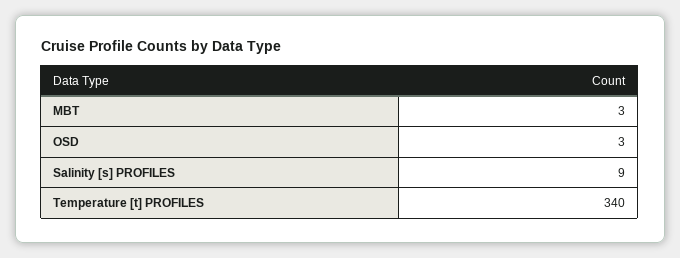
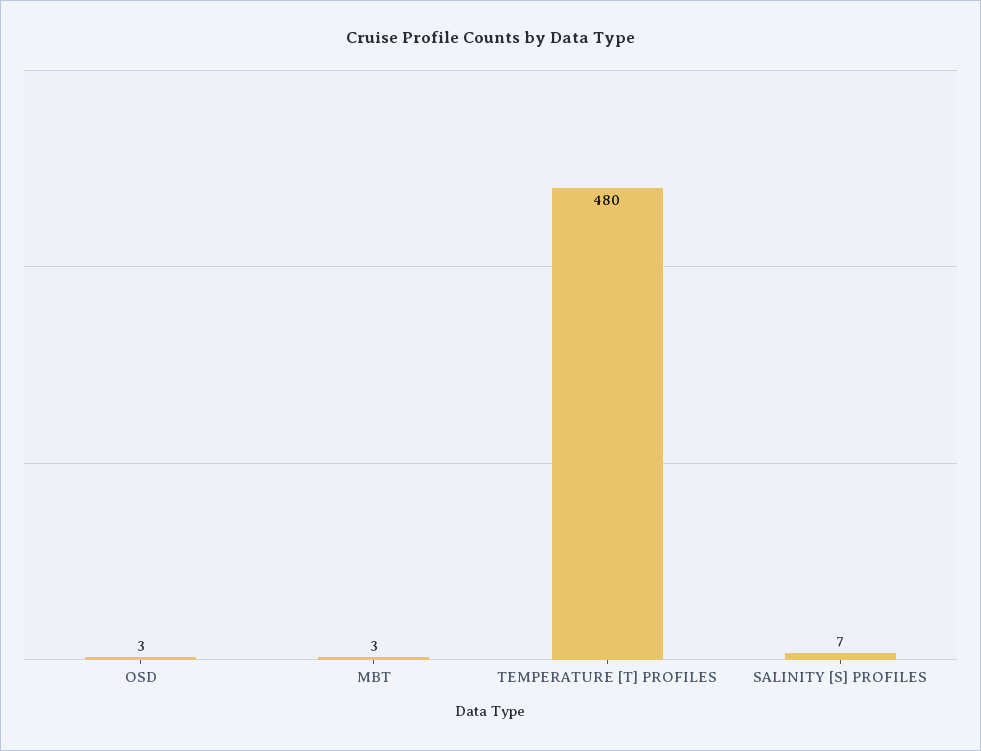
Salinity [s] PROFILES: 9 -> 7
Temperature [t] PROFILES: 340 -> 480

